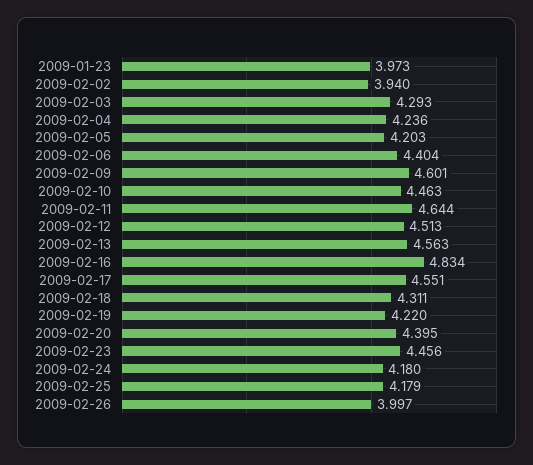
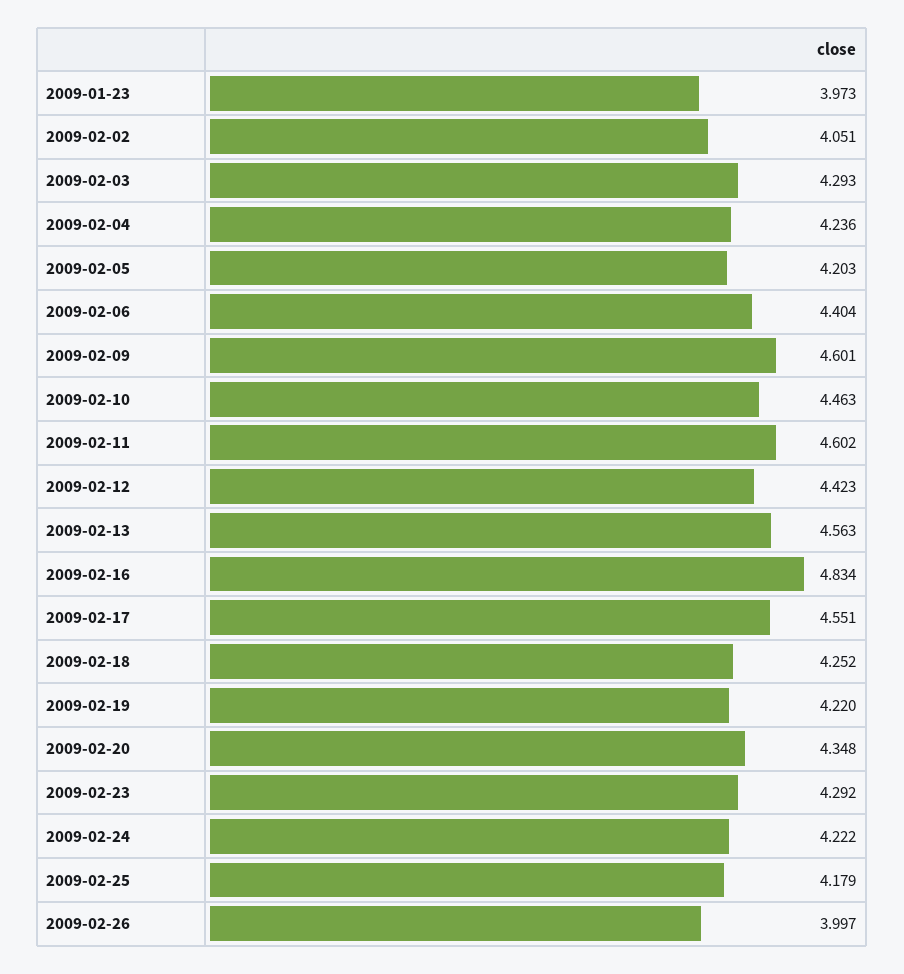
2009-02-02: 3.94 -> 4.051
2009-02-11: 4.644 -> 4.602
2009-02-12: 4.513 -> 4.423
2009-02-18: 4.311 -> 4.252
2009-02-20: 4.395 -> 4.348
2009-02-23: 4.456 -> 4.292
2009-02-24: 4.18 -> 4.222

